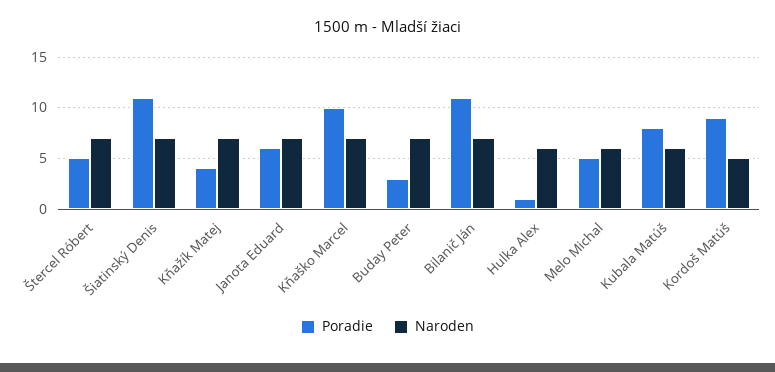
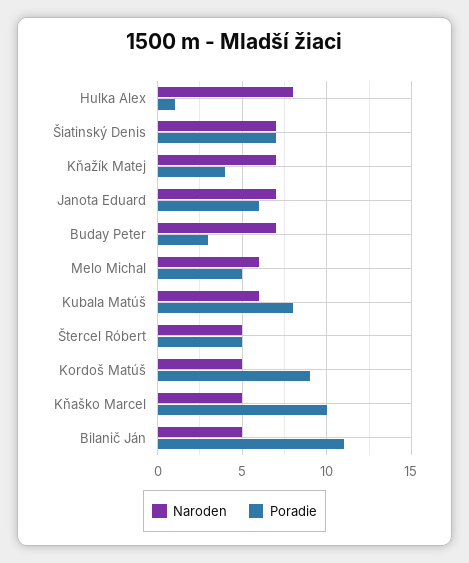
Naroden, Štercel Róbert: 7 -> 5
Poradie, Šiatinský Denis: 11 -> 7
Naroden, Kňaško Marcel: 7 -> 5
Naroden, Bilanič Ján: 7 -> 5
Naroden, Hulka Alex: 6 -> 8

